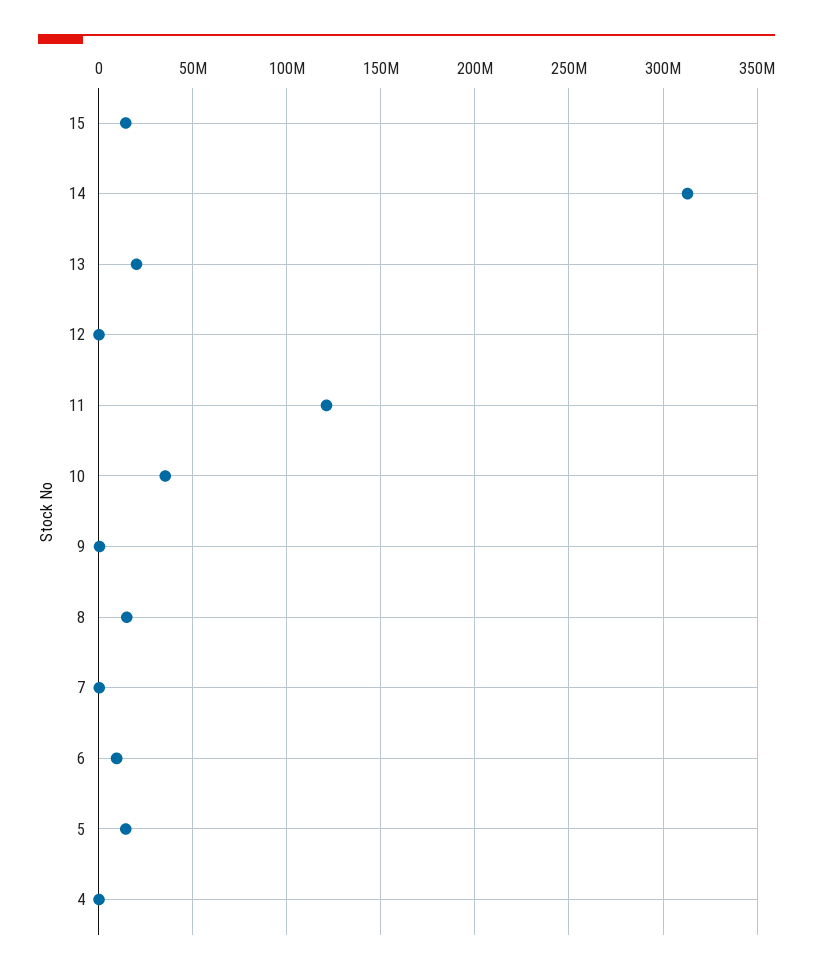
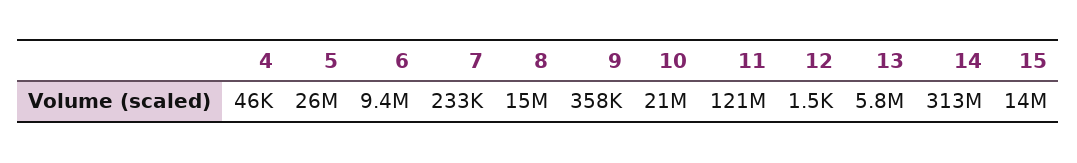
13: 20000000 -> 5800000
10: 35000000 -> 21000000
5: 15000000 -> 26000000

